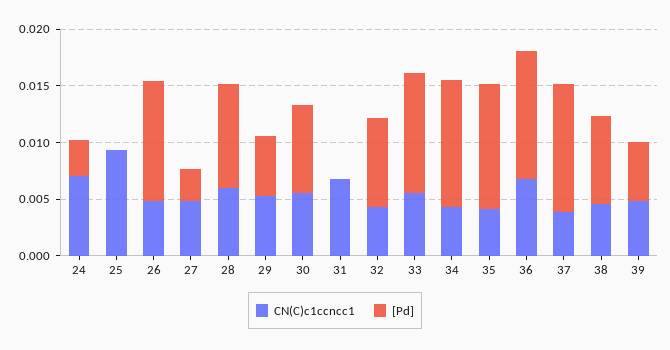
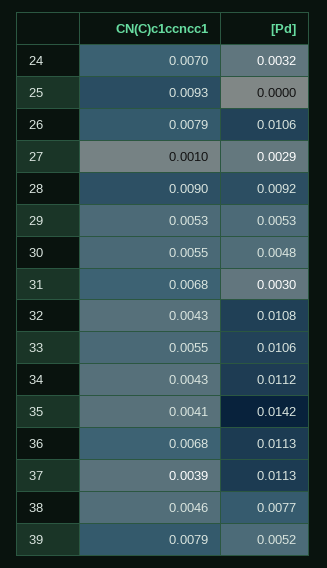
CN(C)c1ccncc1, 26: 0.005 -> 0.0079
CN(C)c1ccncc1, 27: 0.005 -> 0.001
CN(C)c1ccncc1, 28: 0.006 -> 0.009
[Pd], 30: 0.008 -> 0.0048
[Pd], 31: 0 -> 0.003
[Pd], 32: 0.008 -> 0.0108
[Pd], 35: 0.011 -> 0.0142
CN(C)c1ccncc1, 39: 0.005 -> 0.0079

